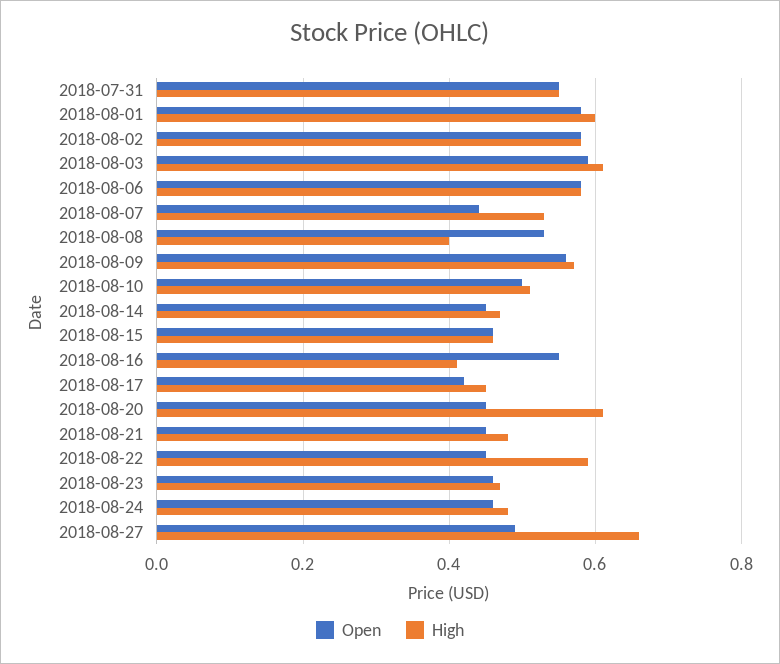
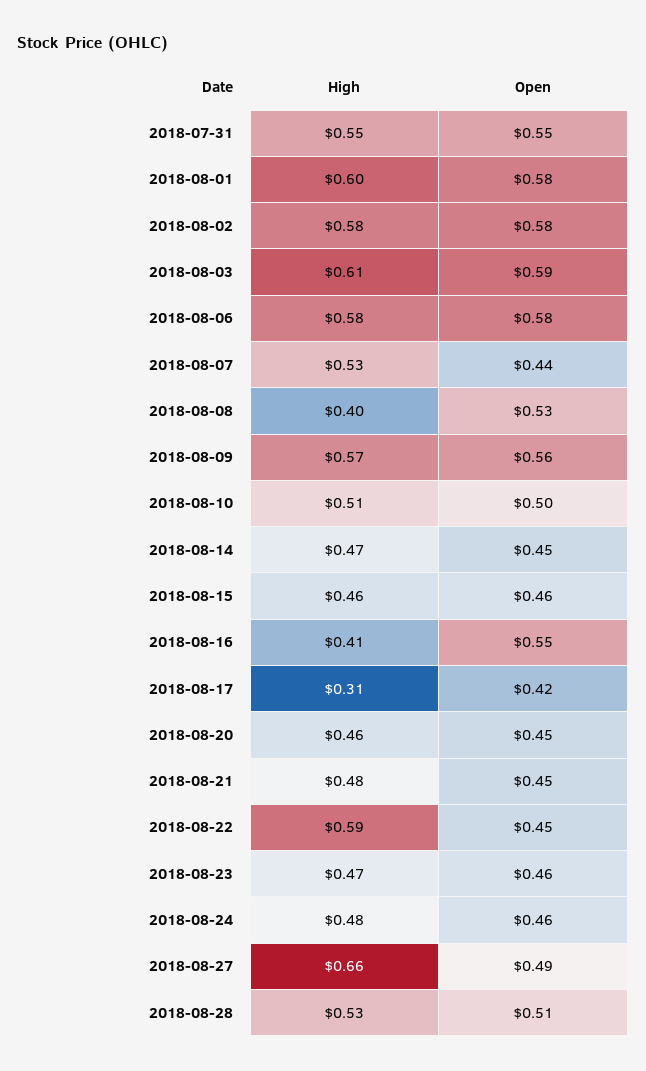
High, 2018-08-17: 0.45 -> 0.31
High, 2018-08-20: 0.6 -> 0.46
High, 2018-08-28: none -> 0.53
Open, 2018-08-28: none -> 0.51

